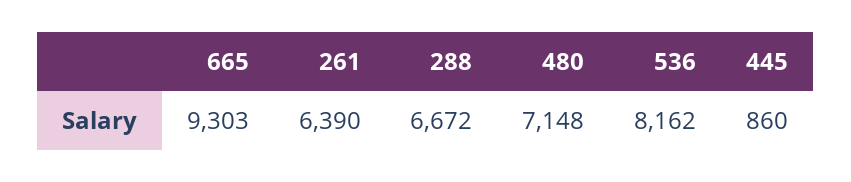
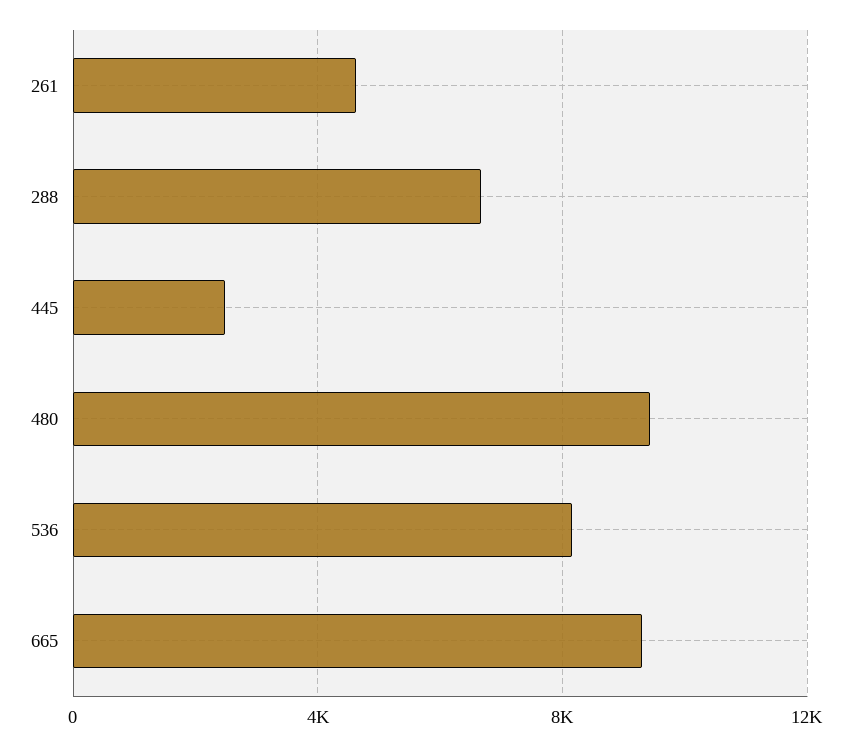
261: 6390 -> 4500
480: 7148 -> 9500
445: 860 -> 2500

